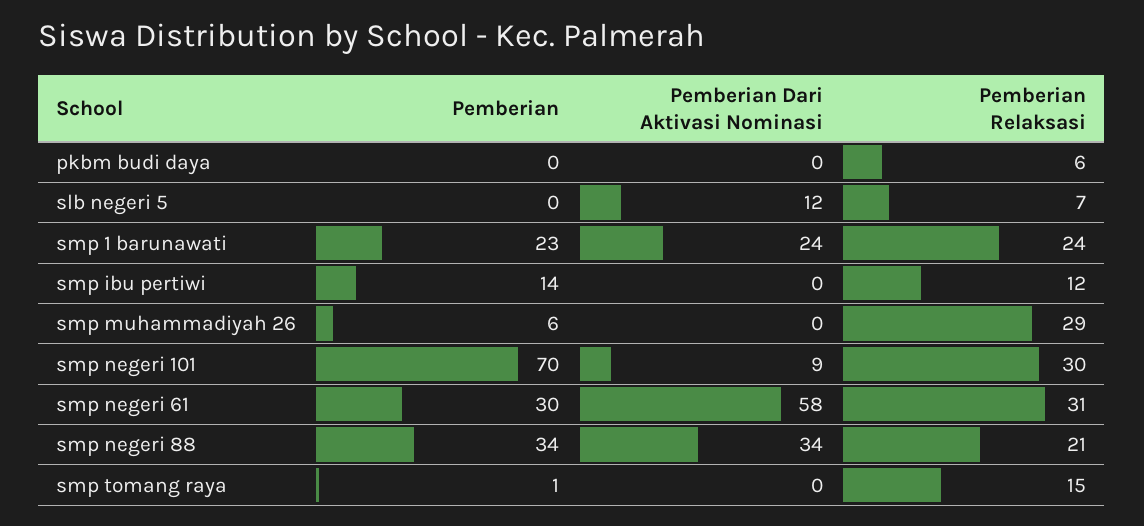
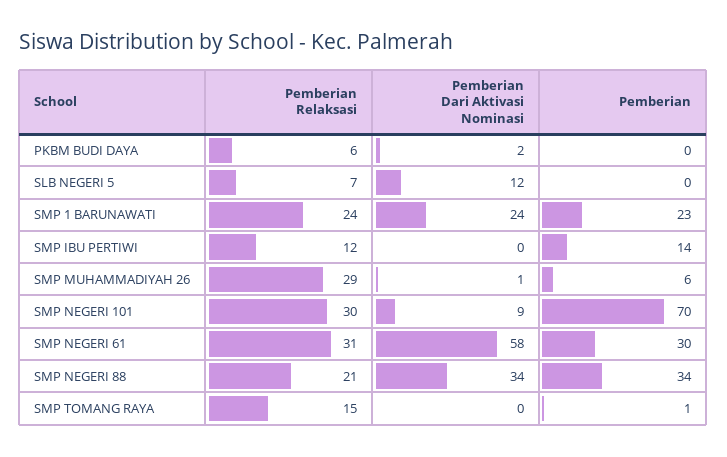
Pemberian Dari Aktivasi Nominasi, pkbm budi daya: 0 -> 2
Pemberian Dari Aktivasi Nominasi, smp muhammadiyah 26: 0 -> 1

